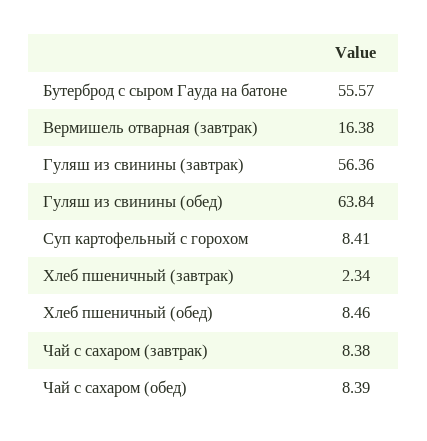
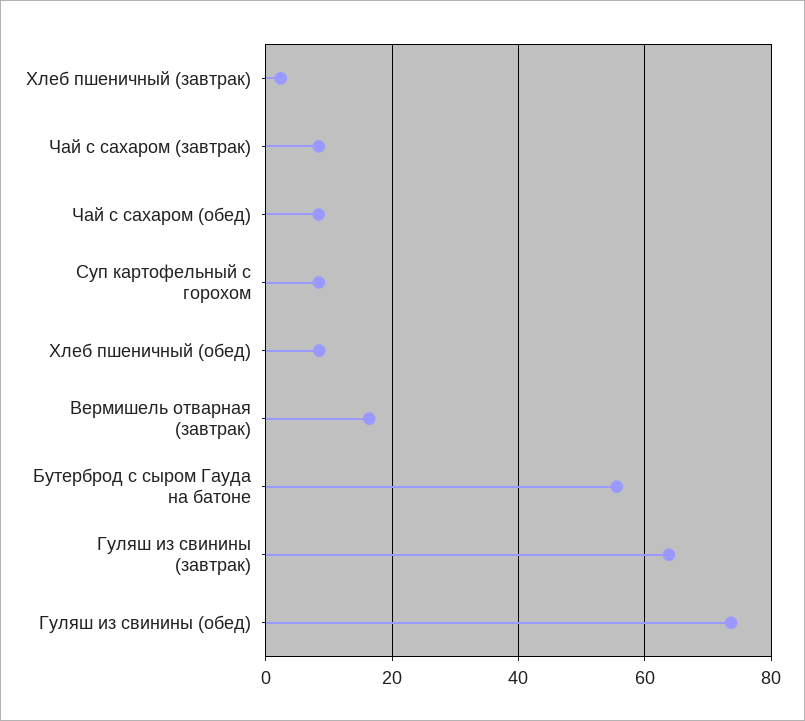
Гуляш из свинины (завтрак): 56.36 -> 64
Гуляш из свинины (обед): 63.84 -> 74

